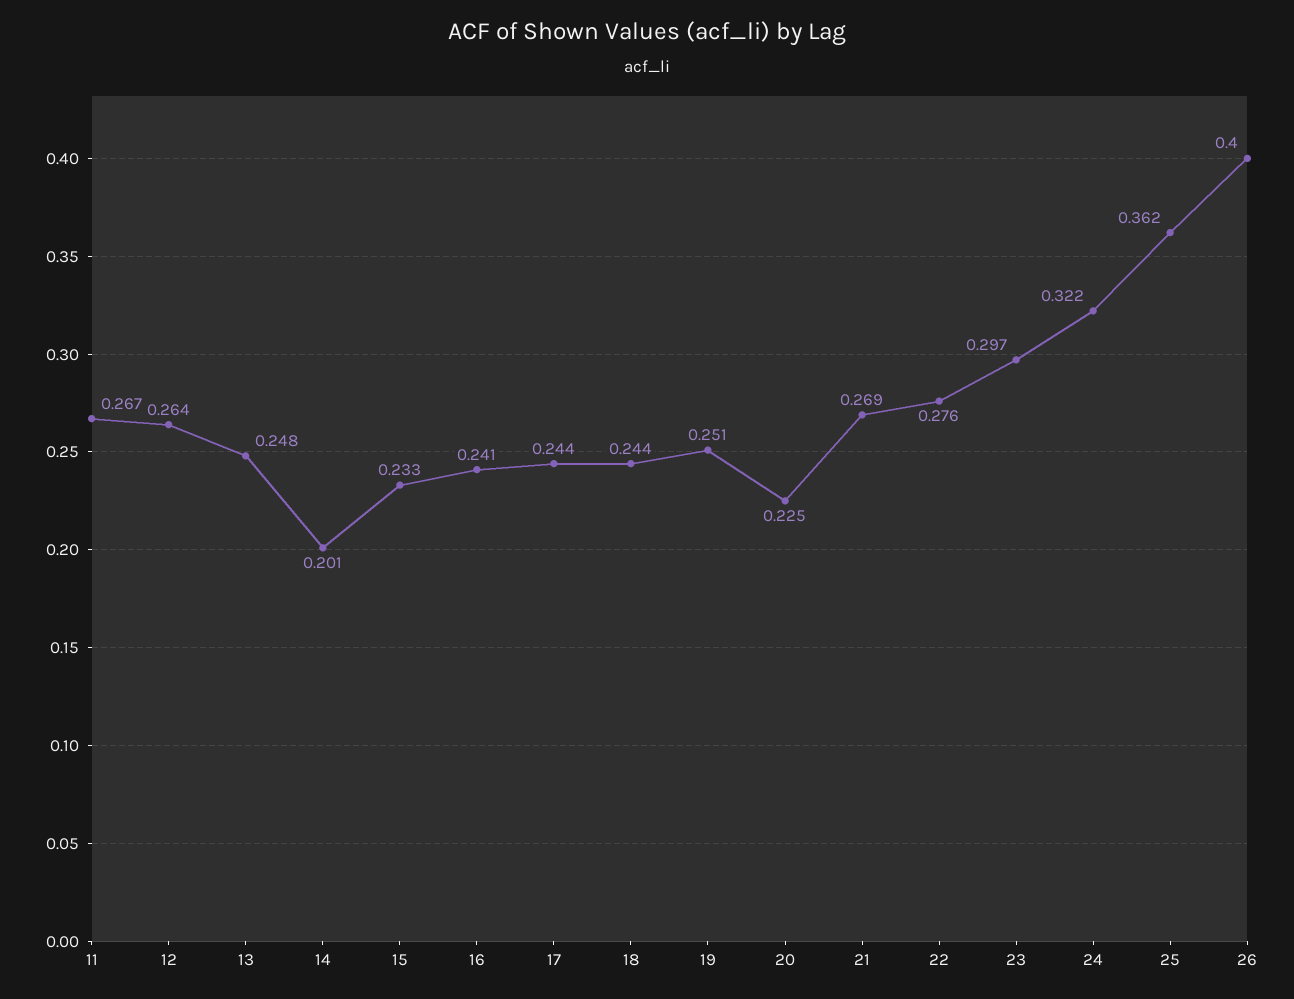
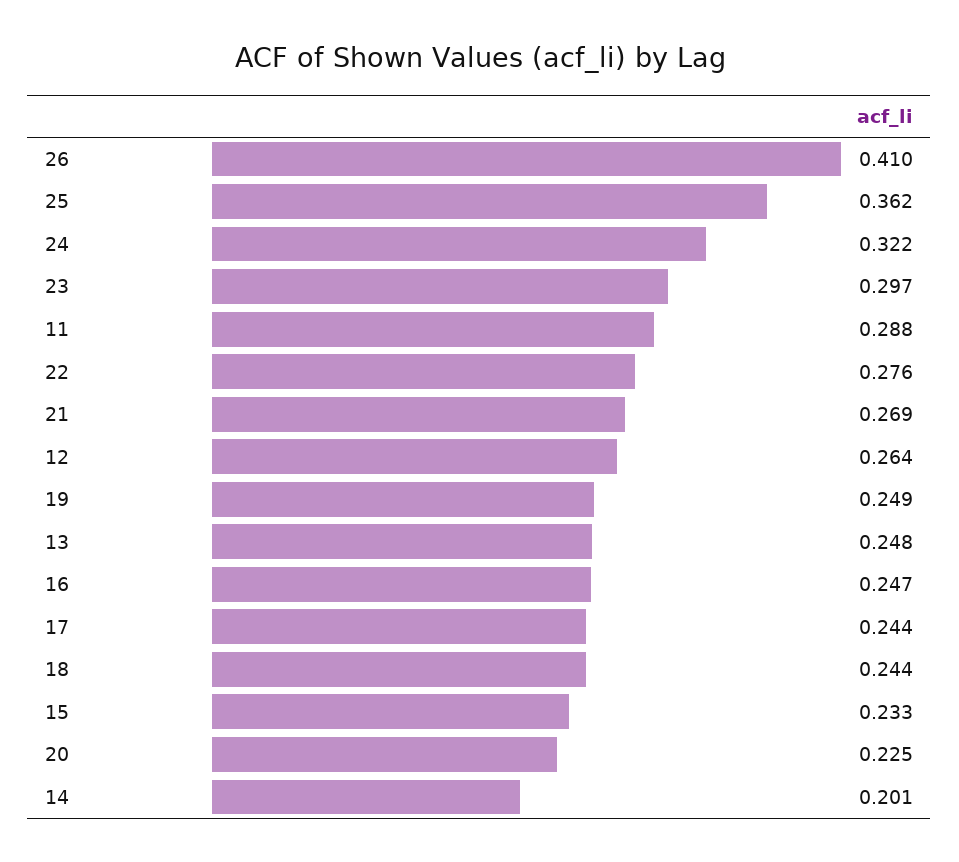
11: 0.267 -> 0.288
16: 0.241 -> 0.247
19: 0.251 -> 0.249
26: 0.4 -> 0.41

